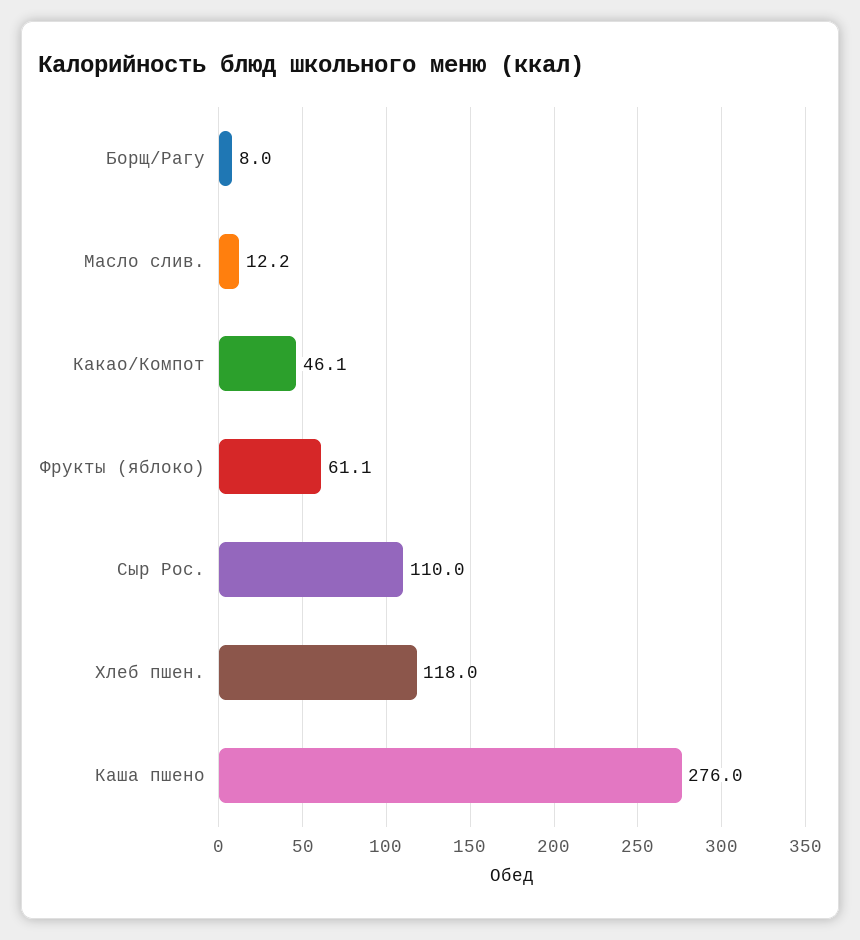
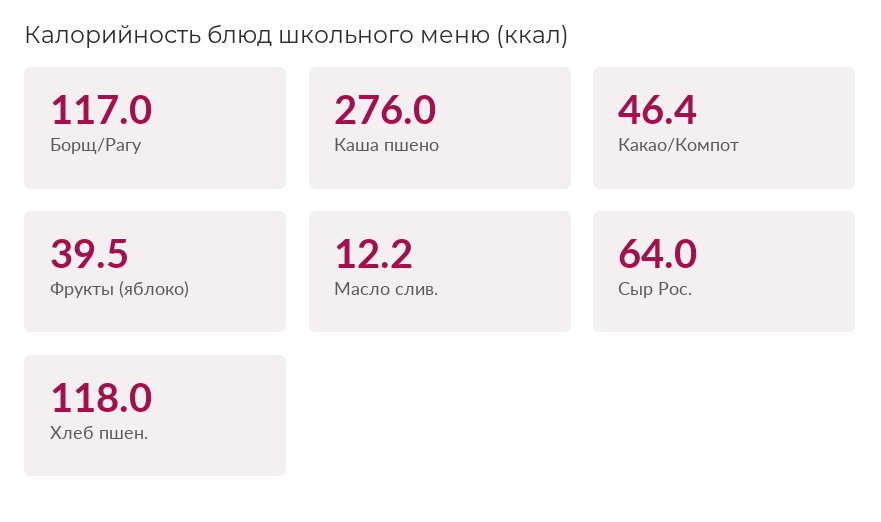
Борщ/Рагу: 8 -> 117
Какао/Компот: 46.1 -> 46.4
Фрукты (яблоко): 61.1 -> 39.5
Сыр Рос.: 110 -> 64

